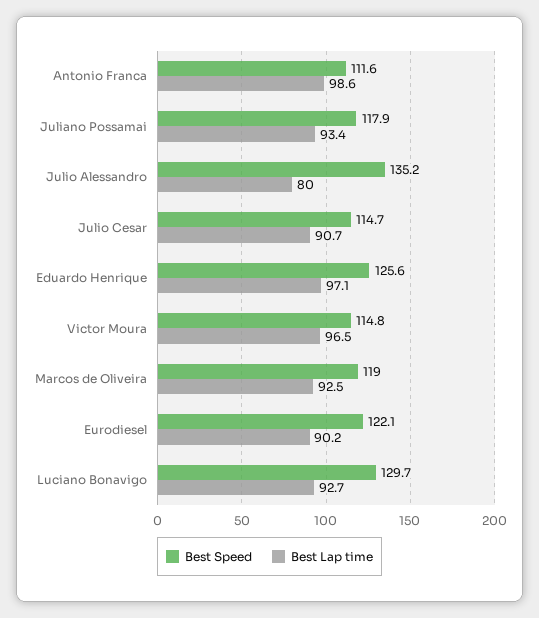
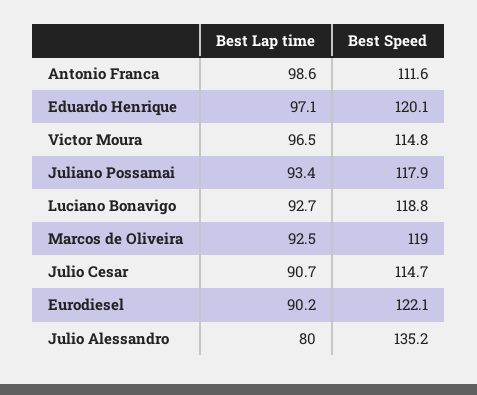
Best Speed, Eduardo Henrique: 125.6 -> 120.1
Best Speed, Luciano Bonavigo: 129.7 -> 118.8

